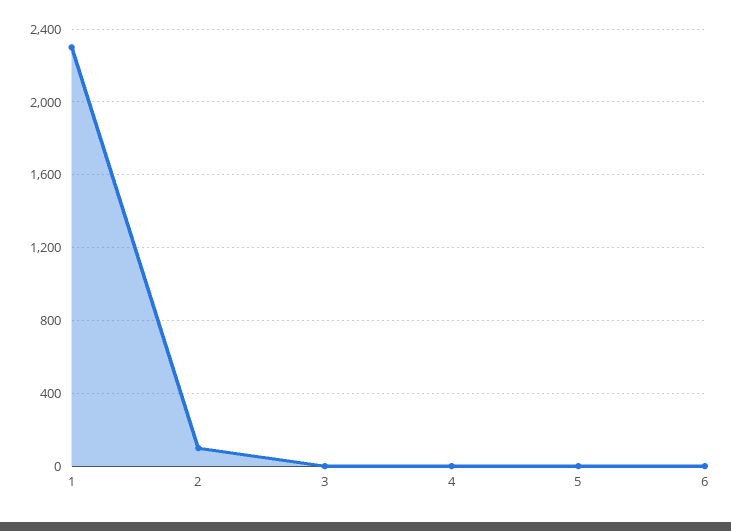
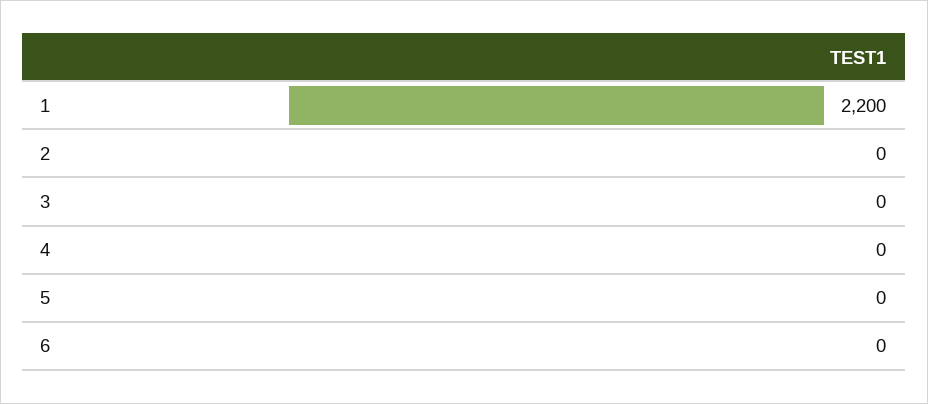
1: 2300 -> 2200
2: 100 -> 0

